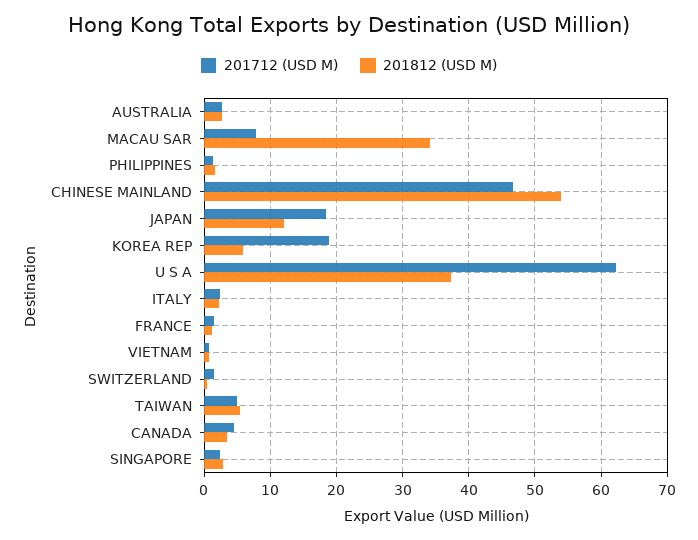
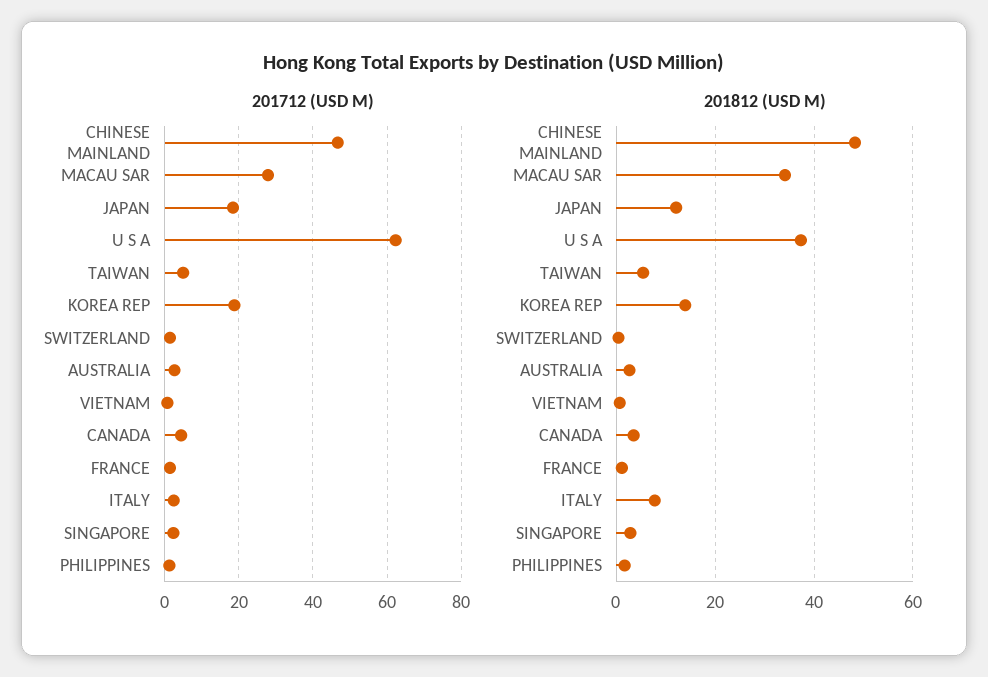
201712 (USD M), MACAU SAR: 8 -> 28
201812 (USD M), CHINESE MAINLAND: 54 -> 48
201812 (USD M), KOREA REP: 6 -> 14
201812 (USD M), ITALY: 2 -> 8

